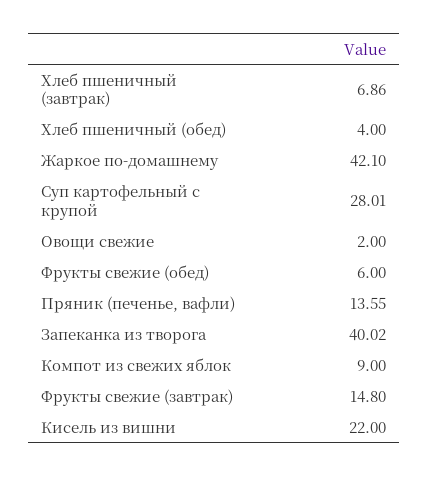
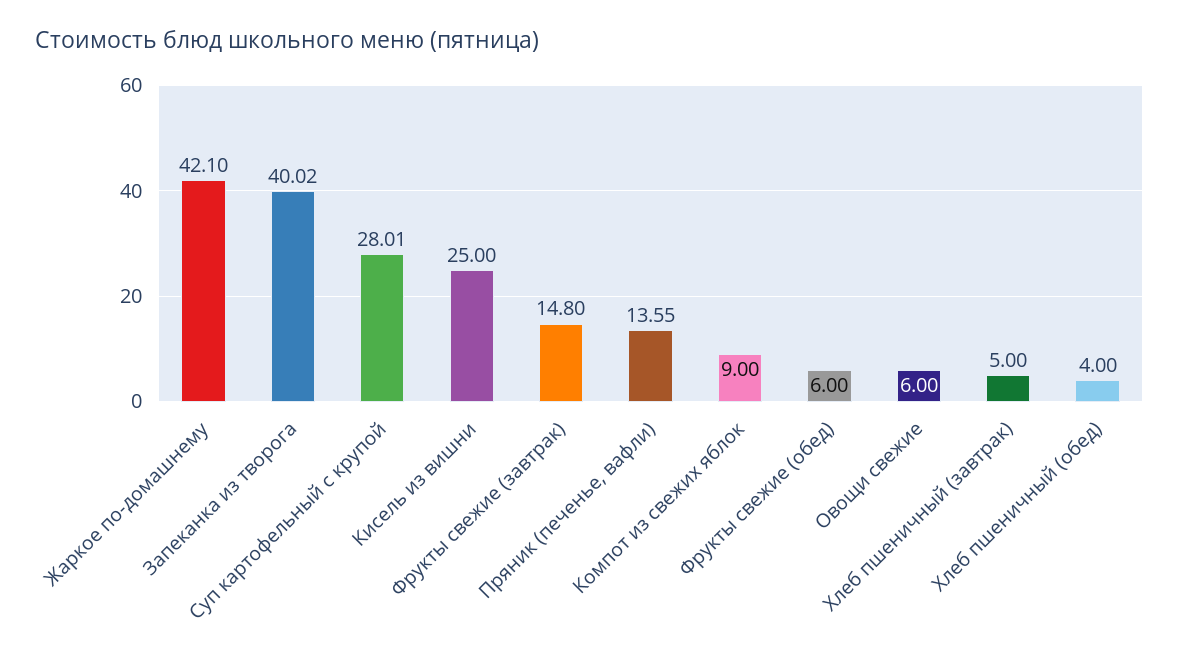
Хлеб пшеничный (завтрак): 6.86 -> 5
Овощи свежие: 2 -> 6
Кисель из вишни: 22 -> 25

